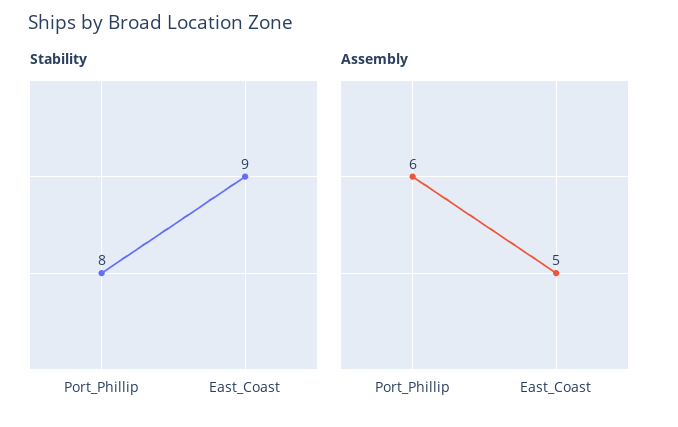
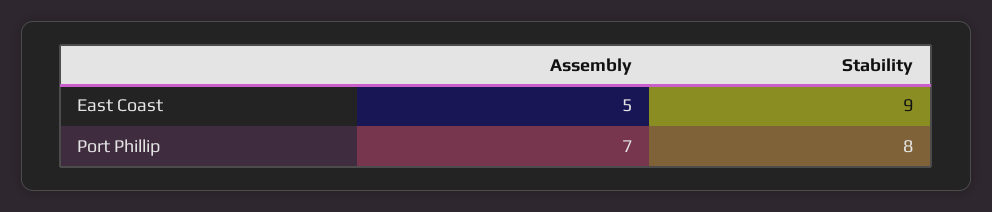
Assembly, Port_Phillip: 6 -> 7

